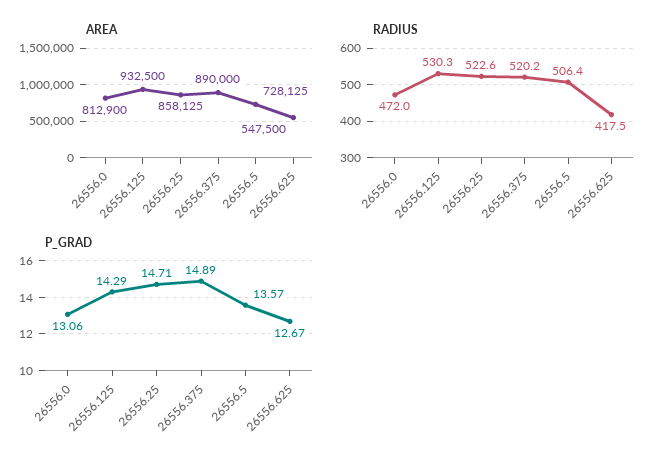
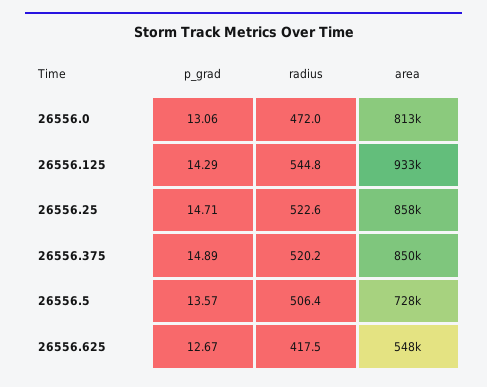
AREA, 26556.375: 890000 -> 850000
RADIUS, 26556.125: 530.3 -> 544.8

